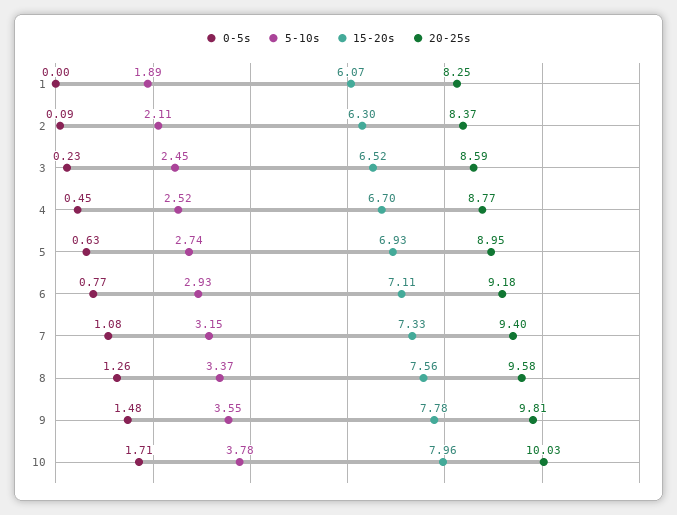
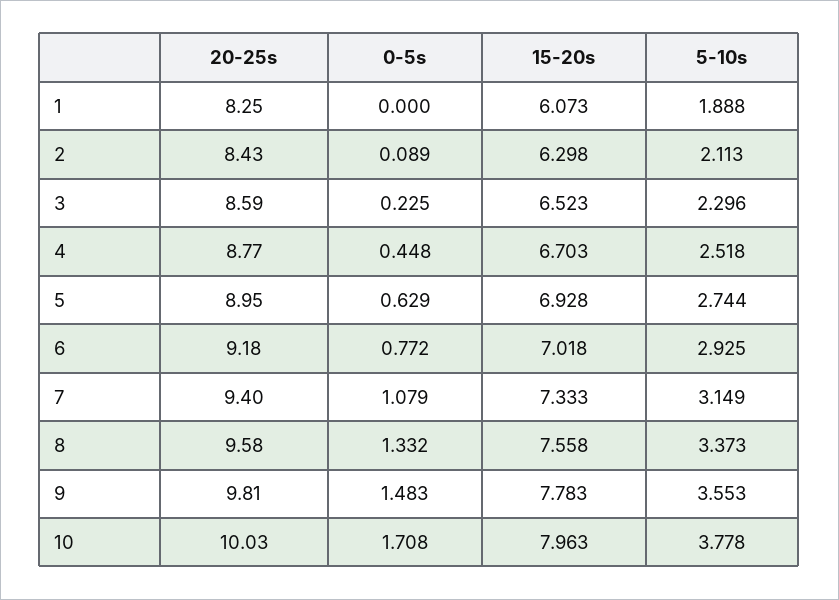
20-25s, 2: 8.37 -> 8.43
5-10s, 3: 2.45 -> 2.296
15-20s, 6: 7.11 -> 7.018
0-5s, 8: 1.26 -> 1.332

